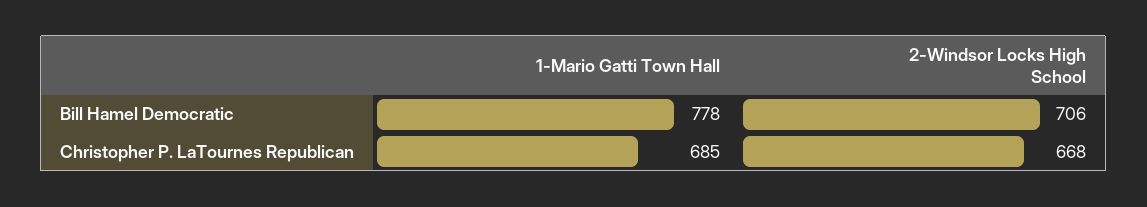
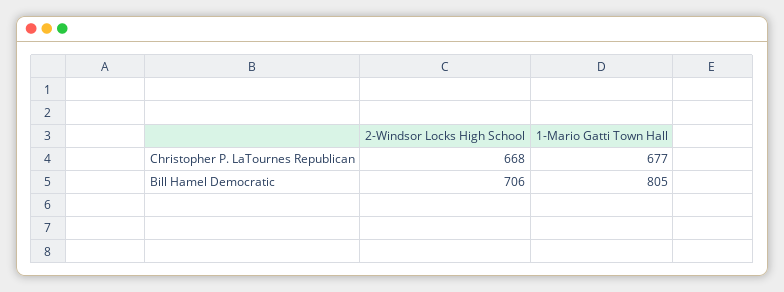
1-Mario Gatti Town Hall, Bill Hamel Democratic: 778 -> 805
1-Mario Gatti Town Hall, Christopher P. LaTournes Republican: 685 -> 677

